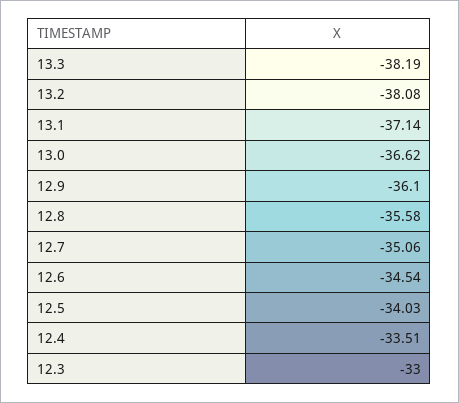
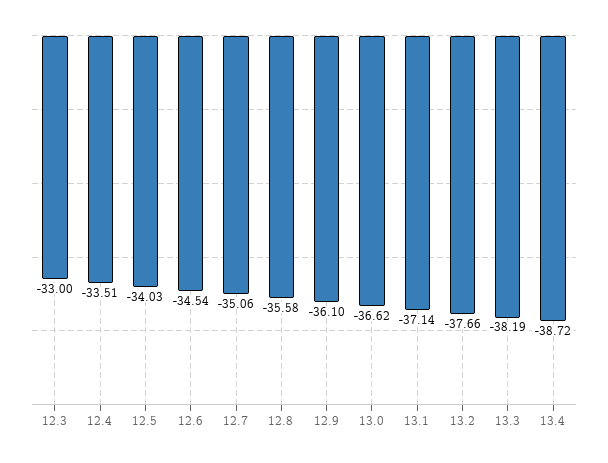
13.2: -38.08 -> -37.66
13.4: none -> -38.72

